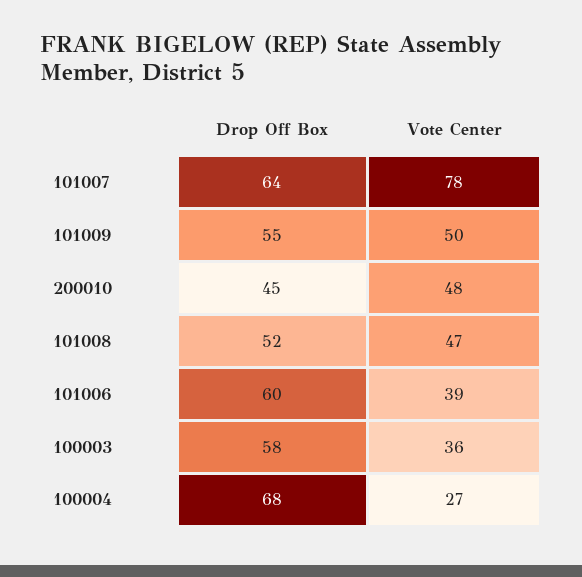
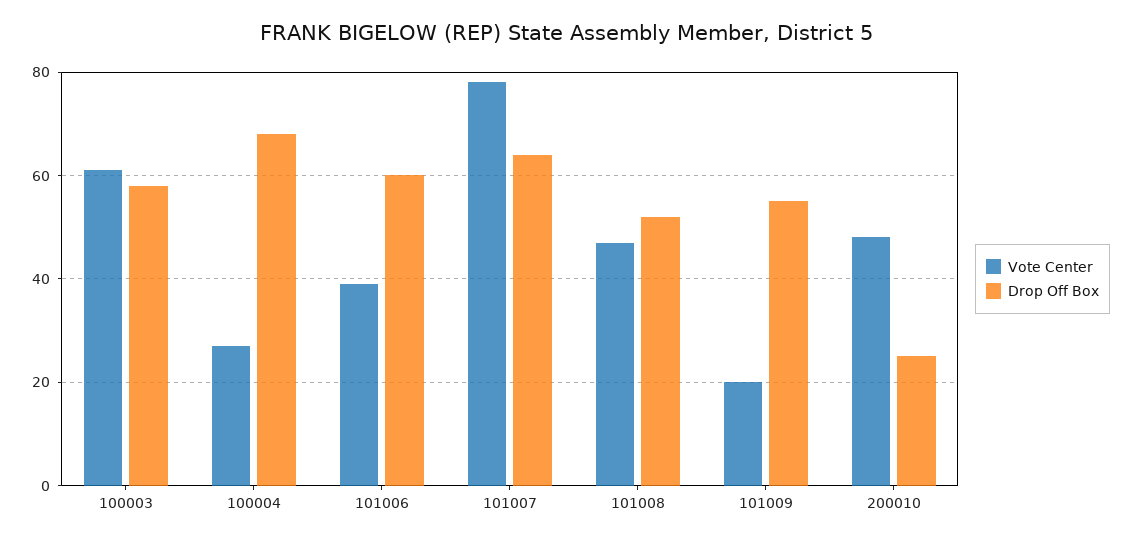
Vote Center, 101009: 50 -> 20
Drop Off Box, 200010: 45 -> 25
Vote Center, 100003: 36 -> 60

